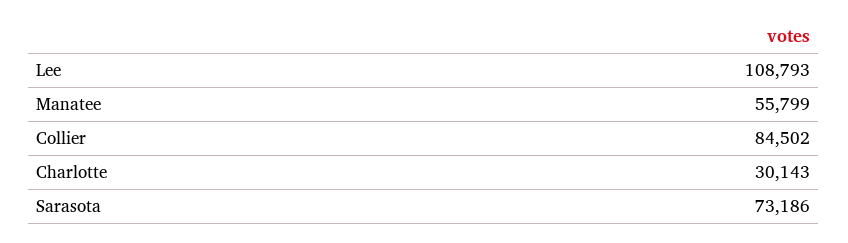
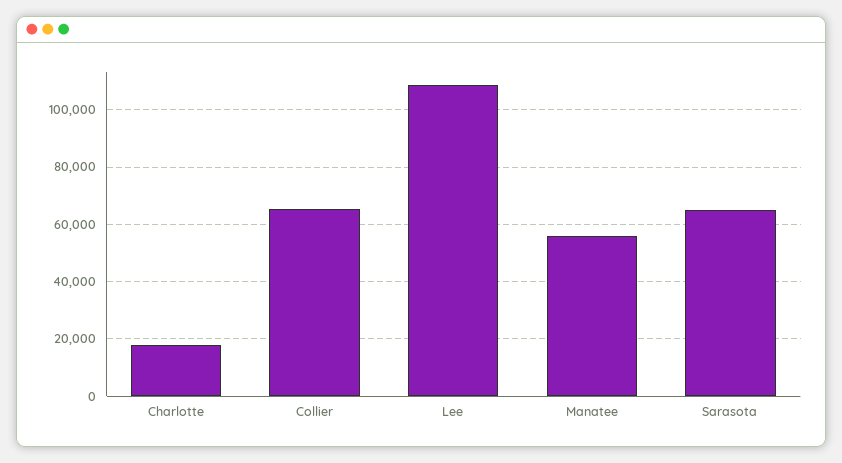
Collier: 84502 -> 65000
Charlotte: 30143 -> 17500
Sarasota: 73186 -> 65000

